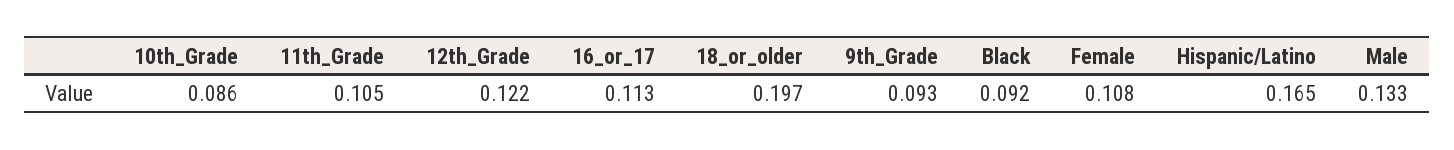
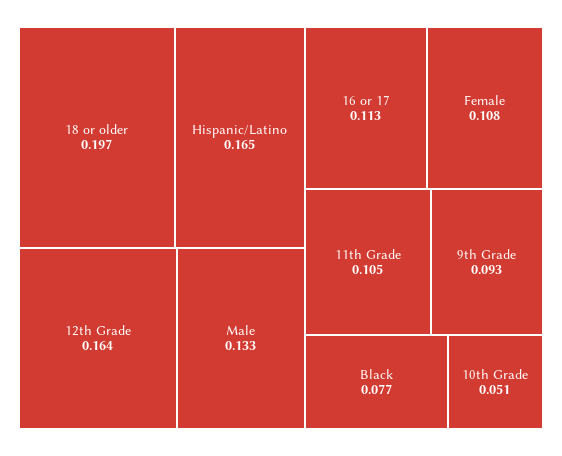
10th_Grade: 0.086 -> 0.051
12th_Grade: 0.122 -> 0.164
Black: 0.092 -> 0.077

